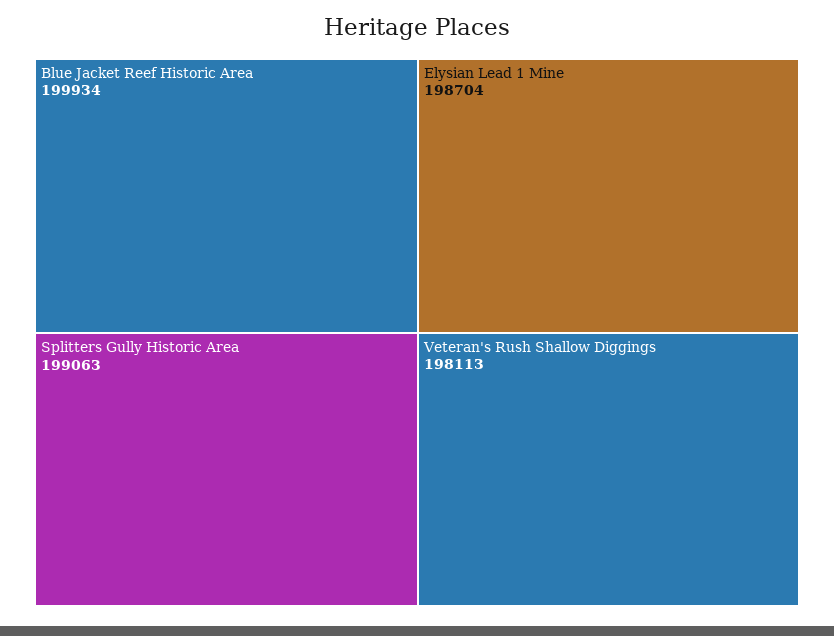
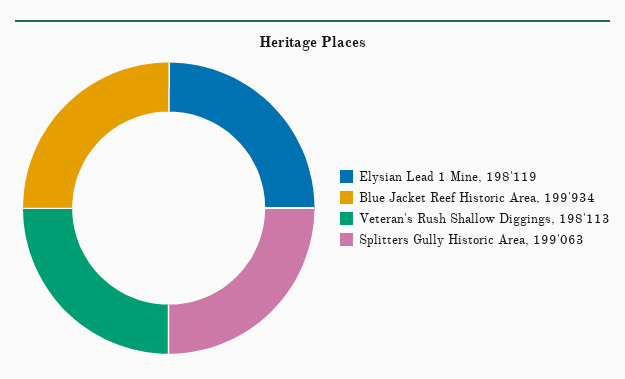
Elysian Lead 1 Mine: 198704 -> 198119

